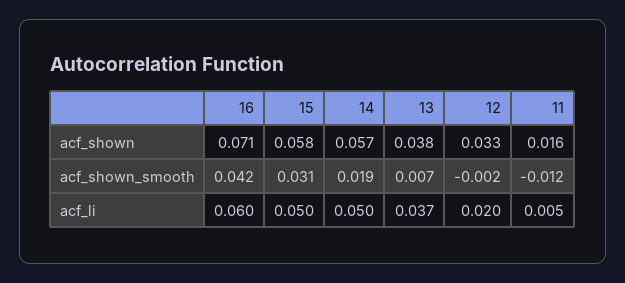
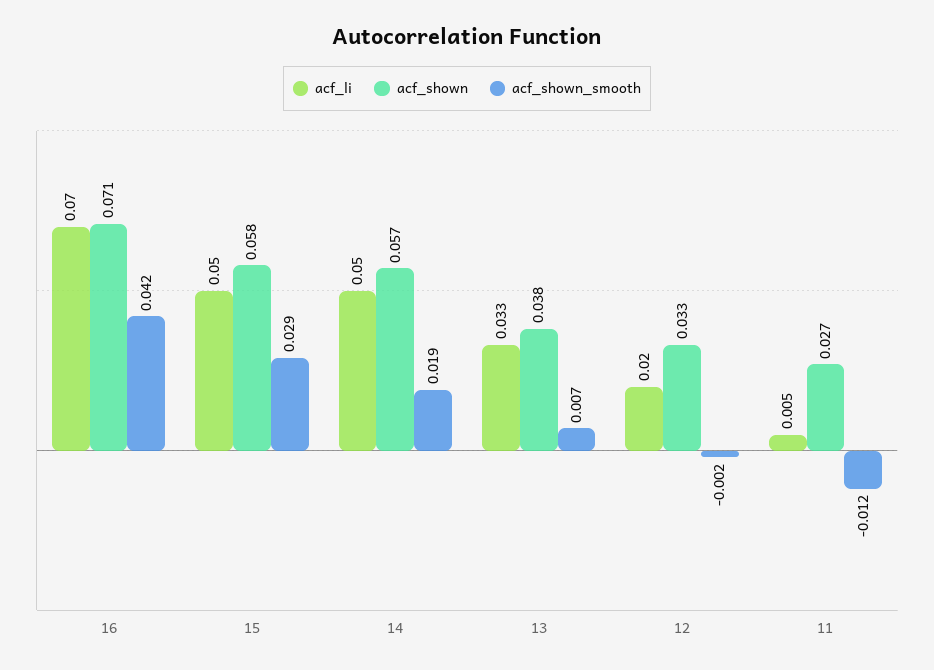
acf_shown, 11: 0.016 -> 0.027
acf_shown_smooth, 15: 0.031 -> 0.029
acf_li, 16: 0.06 -> 0.07
acf_li, 13: 0.037 -> 0.033

